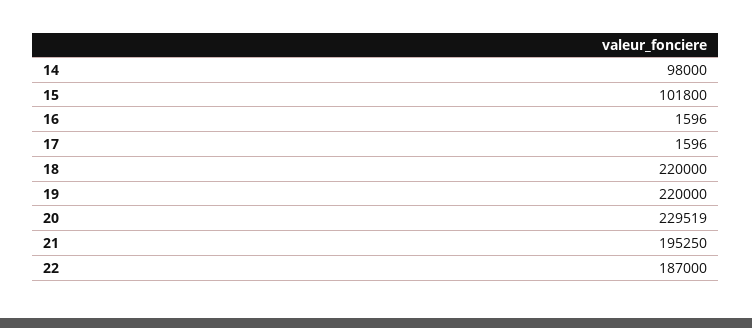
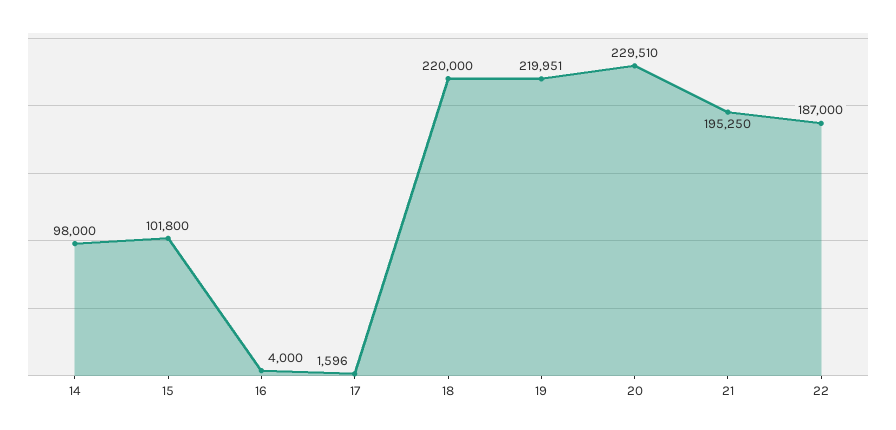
16: 1596 -> 4000
19: 220000 -> 219951
20: 229519 -> 229510

